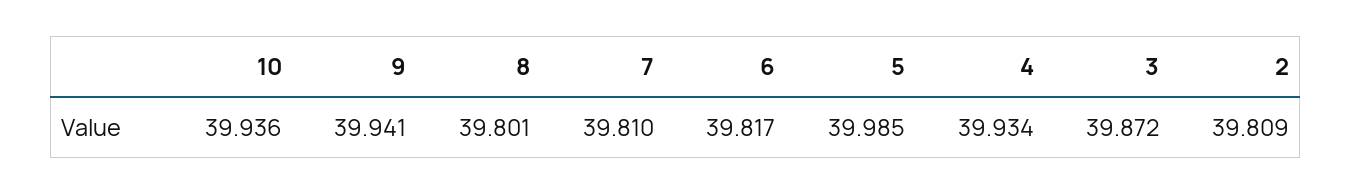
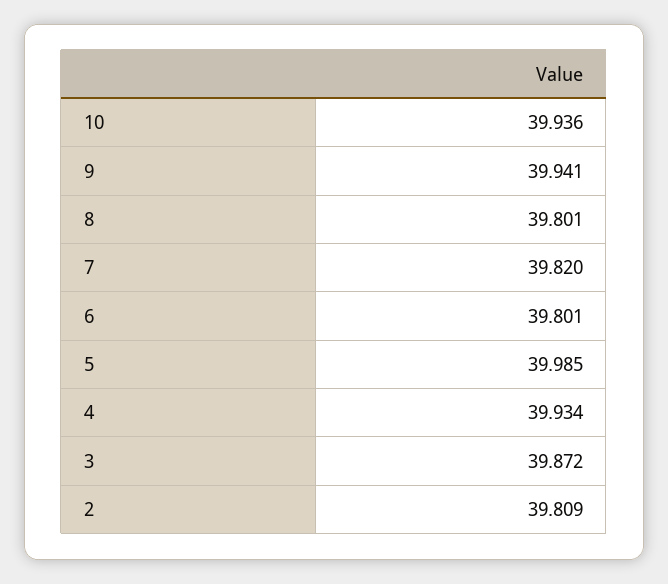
7: 39.81 -> 39.82
6: 39.817 -> 39.801

